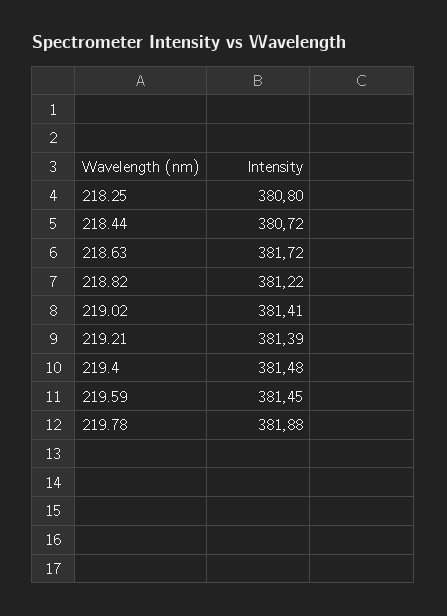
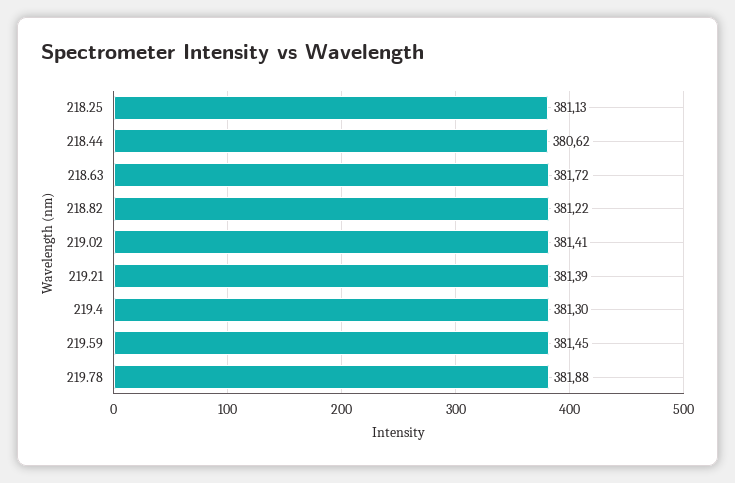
218.25: 380.8 -> 381.13
218.44: 380.72 -> 380.62
219.4: 381.48 -> 381.3

